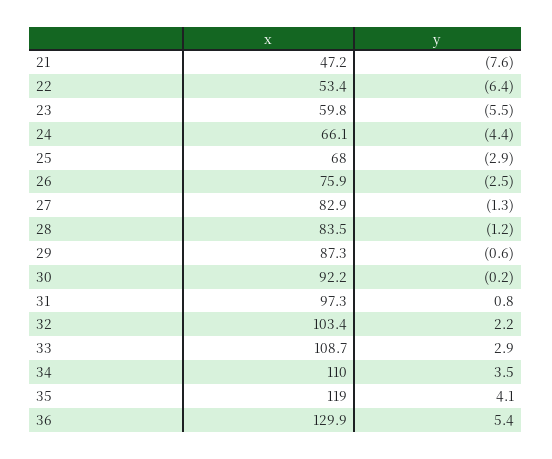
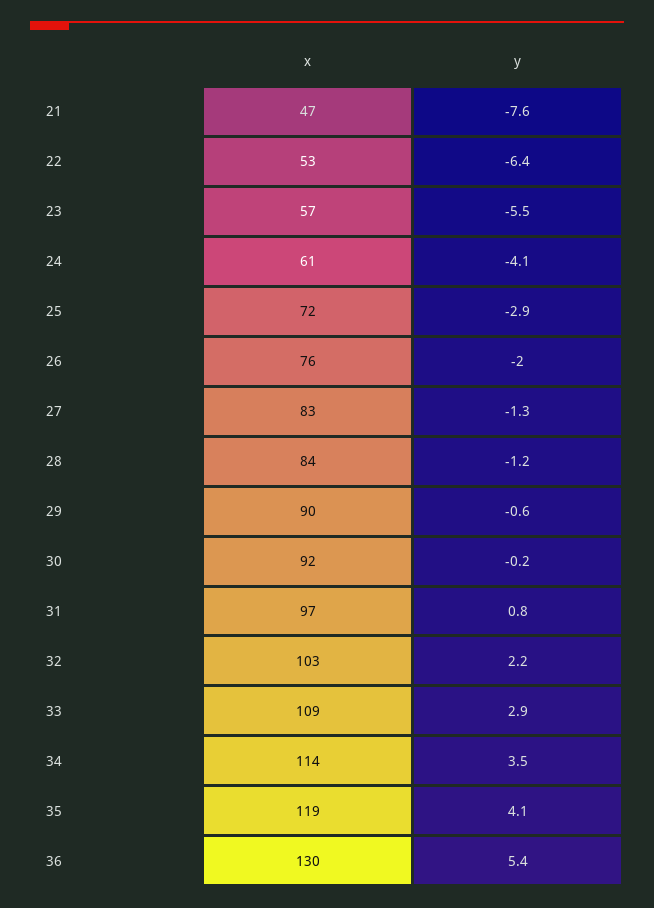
x, 23: 59.8 -> 57
x, 24: 66.1 -> 61
y, 24: -4.4 -> -4.1
x, 25: 68 -> 72
y, 26: -2.5 -> -2
x, 29: 87.3 -> 90
x, 34: 110 -> 114

